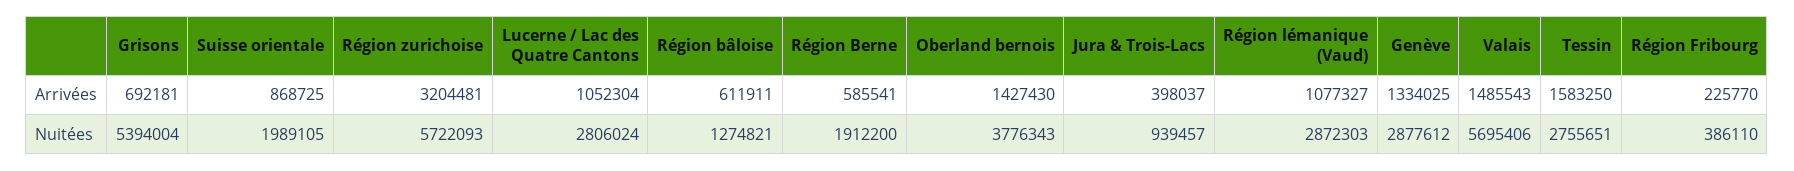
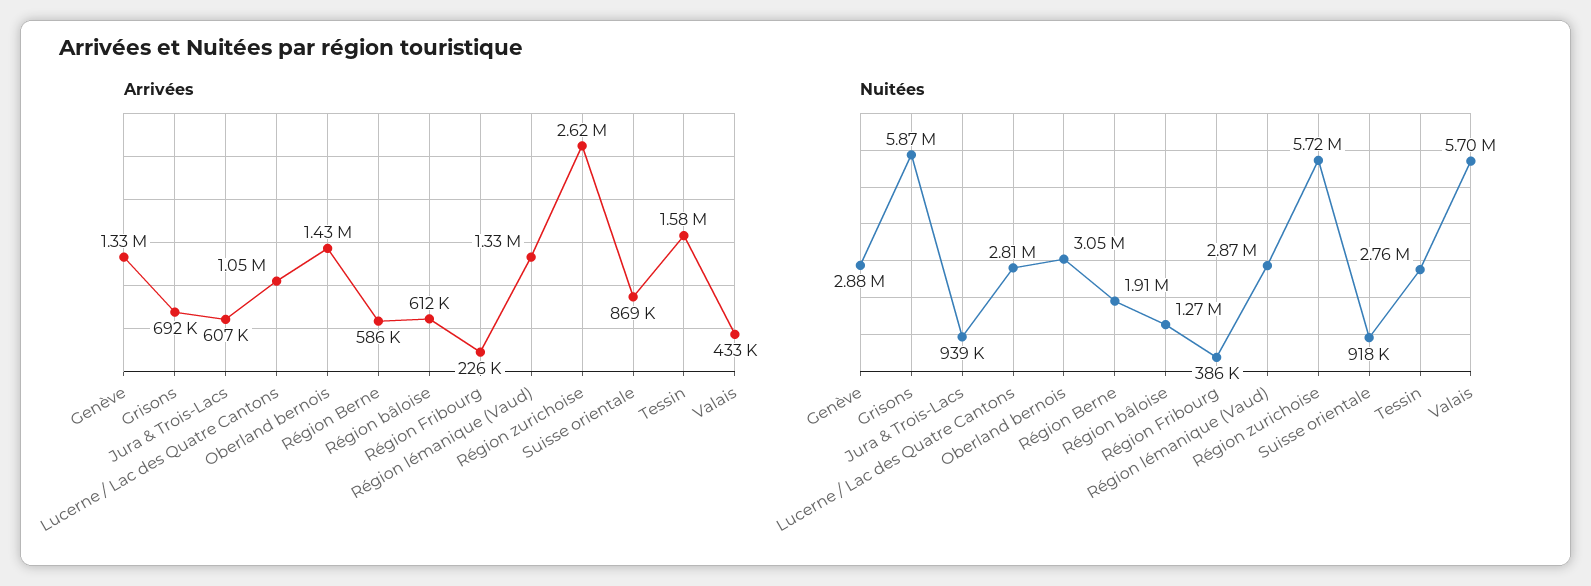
Arrivées, Région zurichoise: 3204481 -> 2620000
Arrivées, Jura & Trois-Lacs: 398037 -> 607000
Arrivées, Région lémanique (Vaud): 1077327 -> 1330000
Arrivées, Valais: 1485543 -> 433000
Nuitées, Grisons: 5394004 -> 5870000
Nuitées, Suisse orientale: 1989105 -> 918000
Nuitées, Oberland bernois: 3776343 -> 3050000

